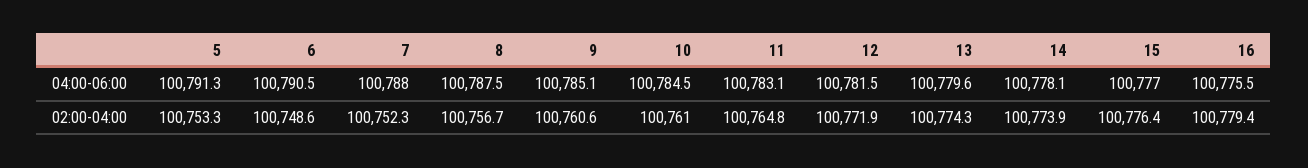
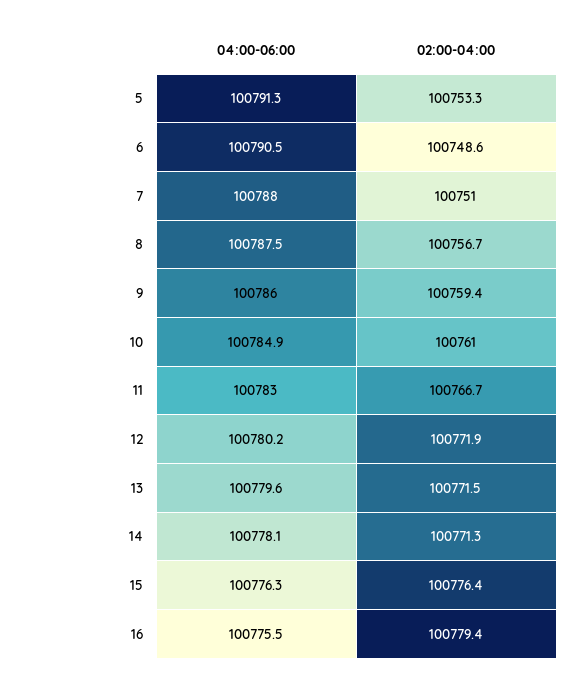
9, 04:00-06:00: 100785.1 -> 100786
10, 04:00-06:00: 100784.5 -> 100784.9
11, 04:00-06:00: 100783.1 -> 100783
12, 04:00-06:00: 100781.5 -> 100780.2
15, 04:00-06:00: 100777 -> 100776.3
7, 02:00-04:00: 100752.3 -> 100751
9, 02:00-04:00: 100760.6 -> 100759.4
11, 02:00-04:00: 100764.8 -> 100766.7
13, 02:00-04:00: 100774.3 -> 100771.5
14, 02:00-04:00: 100773.9 -> 100771.3

